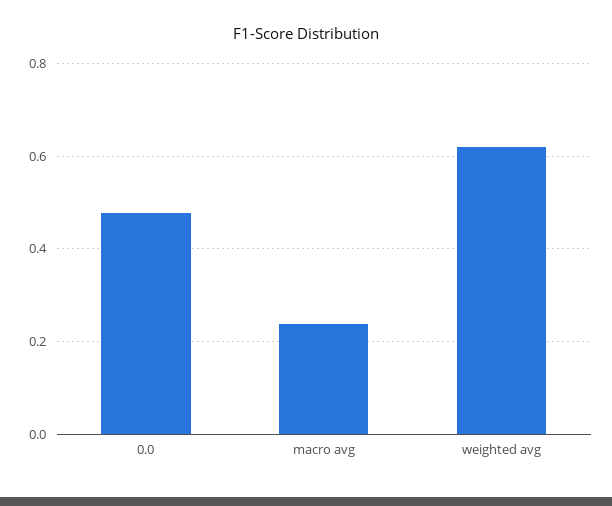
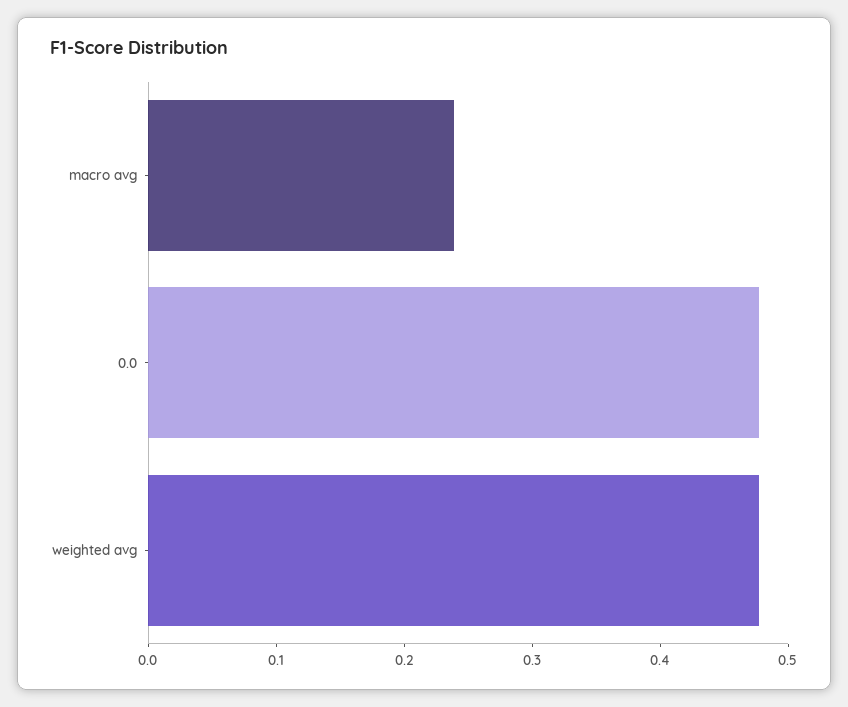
weighted avg: 0.62 -> 0.48

